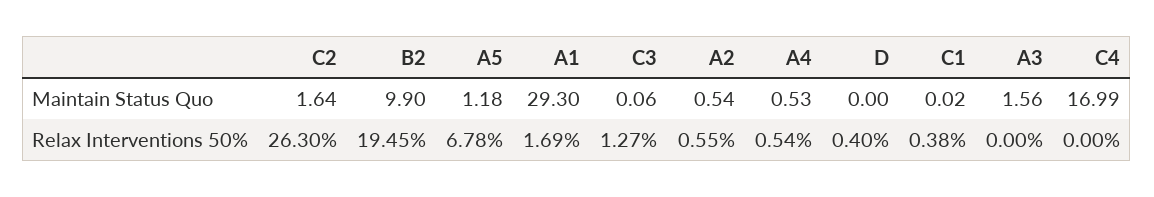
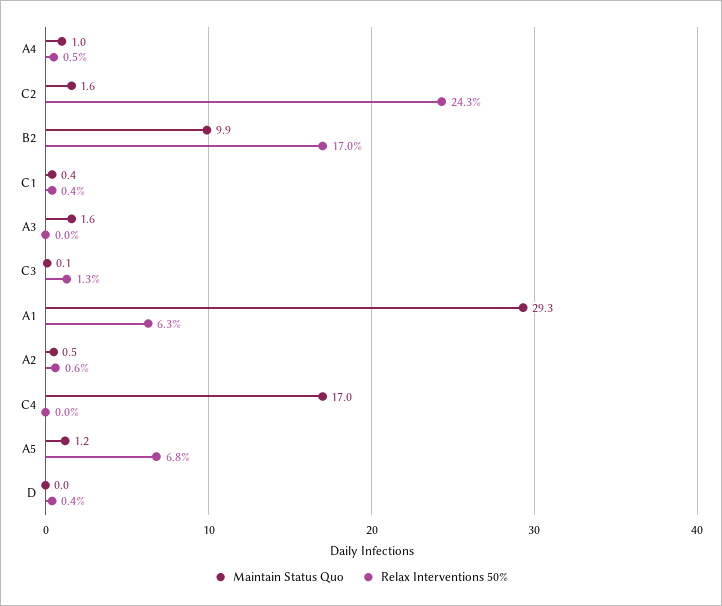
Maintain Status Quo, A4: 0.53 -> 1
Maintain Status Quo, C1: 0.02 -> 0.4
Relax Interventions 50%, C2: 26.3 -> 24.3
Relax Interventions 50%, B2: 19.45 -> 17
Relax Interventions 50%, A1: 1.69 -> 6.3

